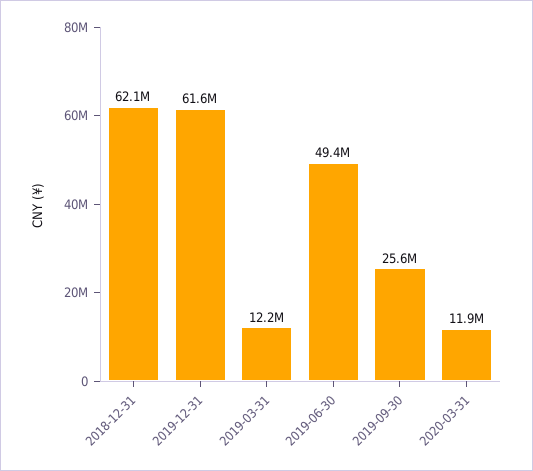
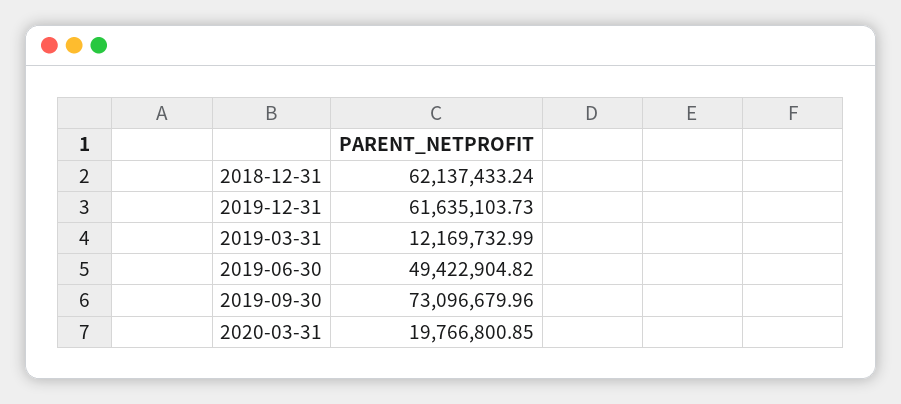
2019-09-30: 25600000 -> 73096679.96
2020-03-31: 11900000 -> 19766800.85

